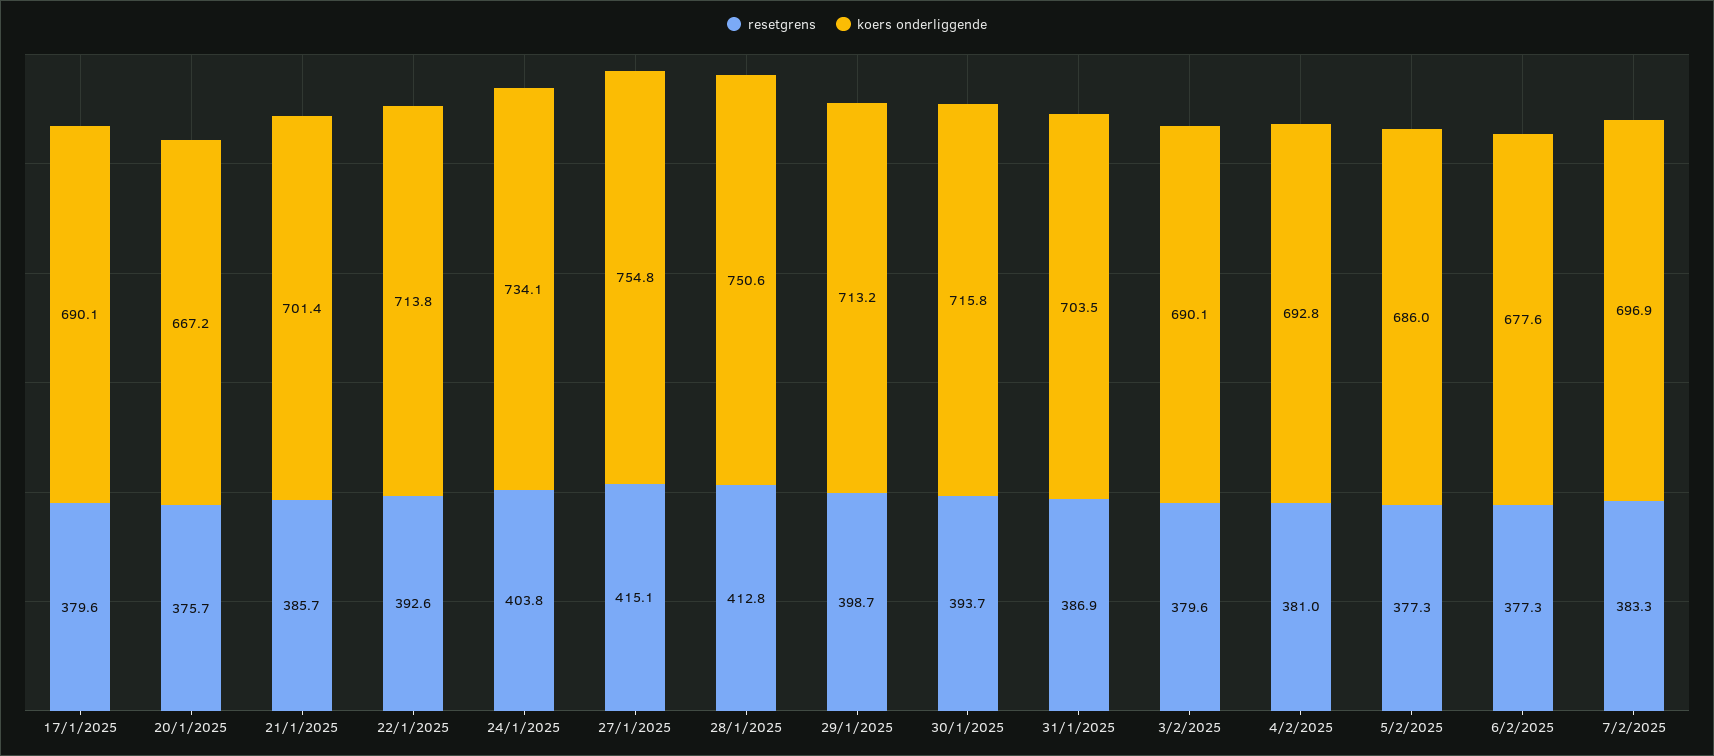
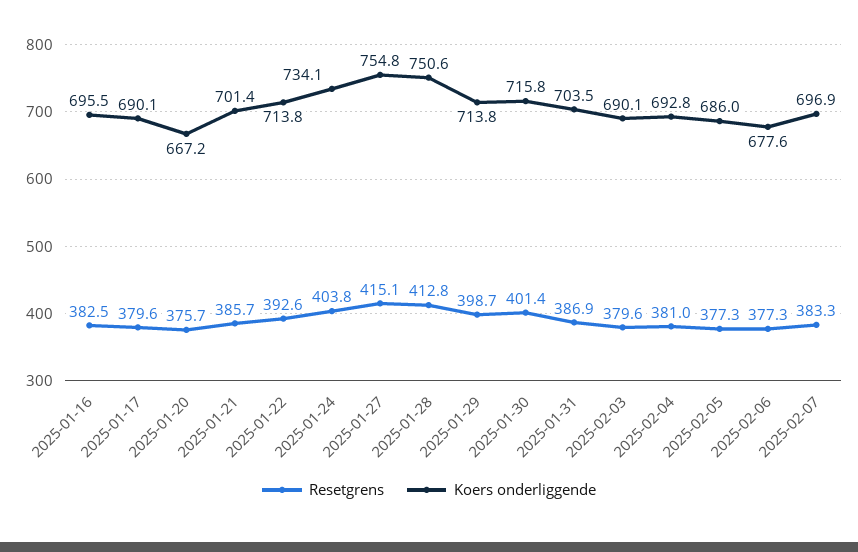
koers onderliggende, 29/1/2025: 713.2 -> 713.8
resetgrens, 30/1/2025: 393.7 -> 401.4
resetgrens, 2025-01-16: none -> 382.5
koers onderliggende, 2025-01-16: none -> 695.5

